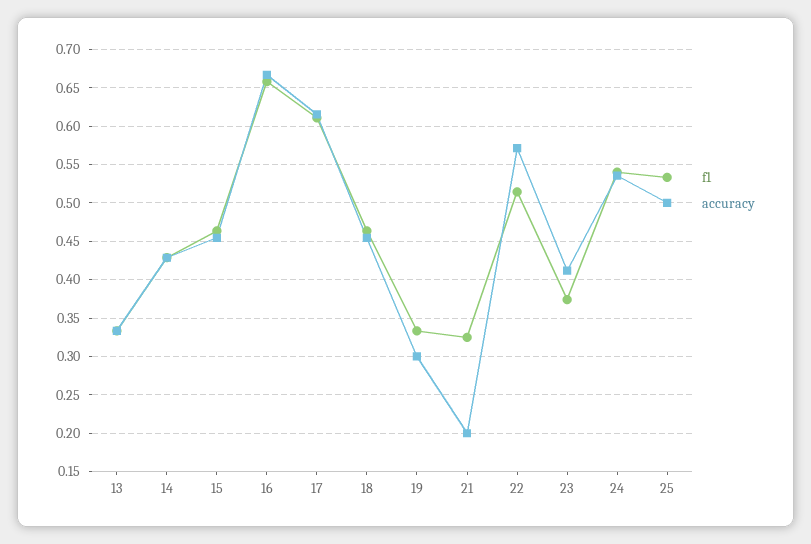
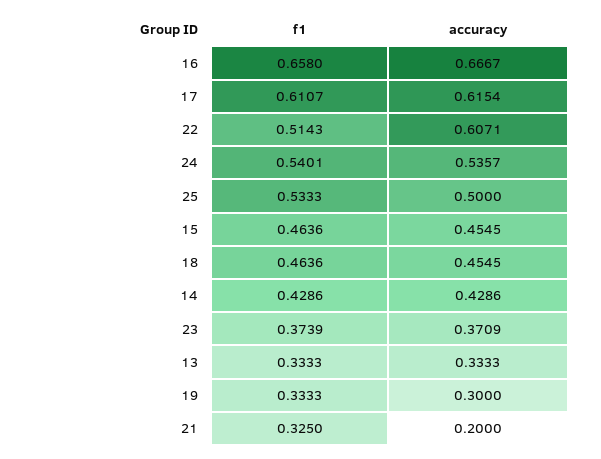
accuracy, 22: 0.57 -> 0.6071
accuracy, 23: 0.41 -> 0.3709

